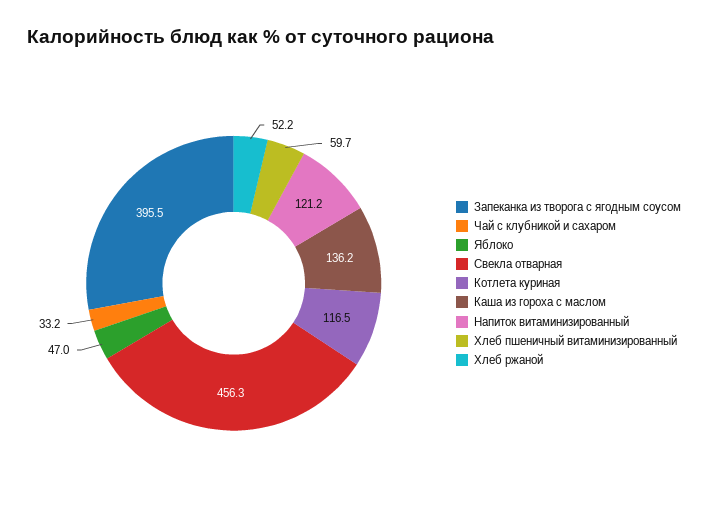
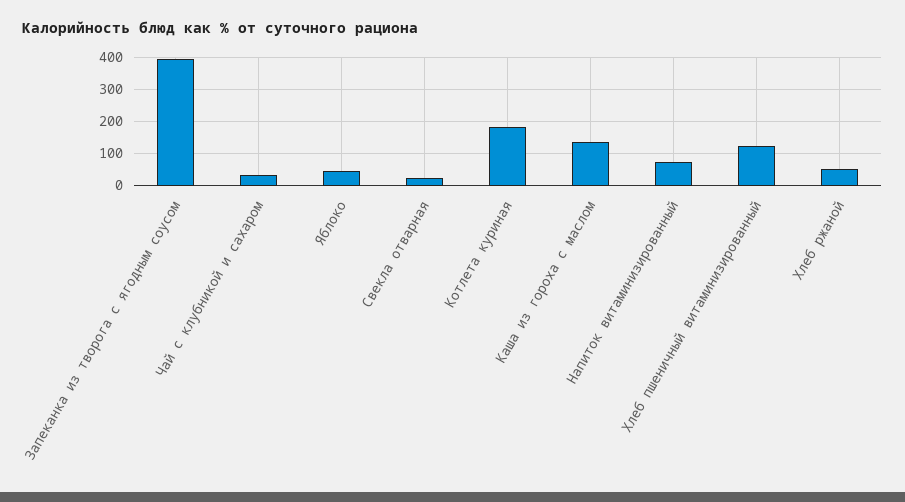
Свекла отварная: 456.3 -> 20
Котлета куриная: 116.5 -> 180
Напиток витаминизированный: 121.2 -> 80
Хлеб пшеничный витаминизированный: 59.7 -> 120

